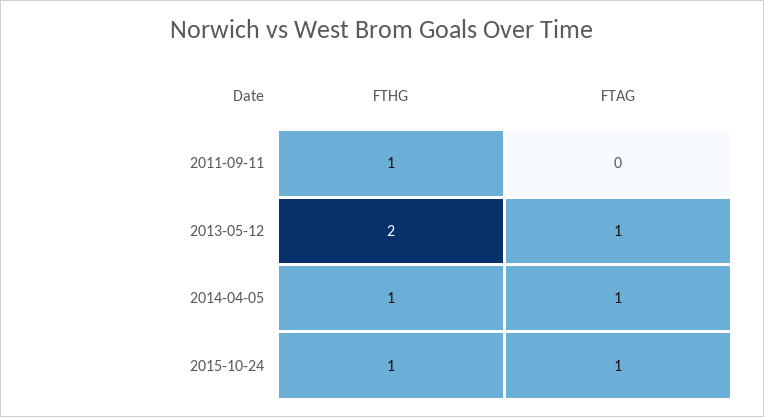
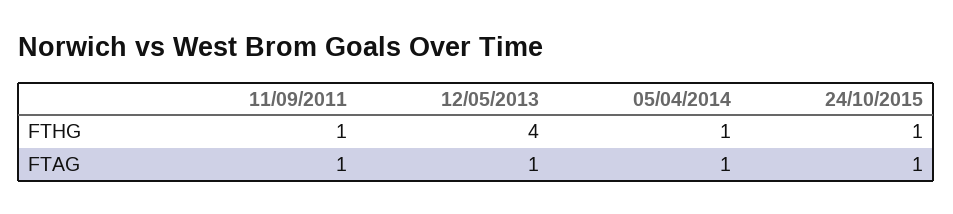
FTAG, 2011-09-11: 0 -> 1
FTHG, 2013-05-12: 2 -> 4

